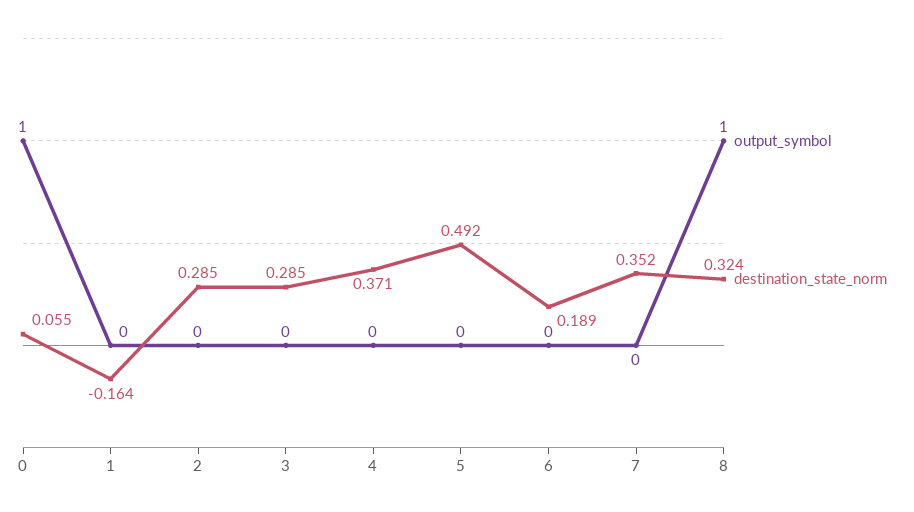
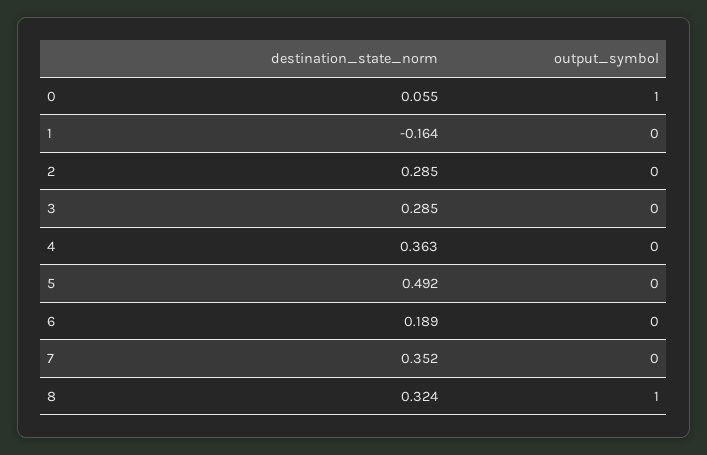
destination_state_norm, 4: 0.371 -> 0.363

